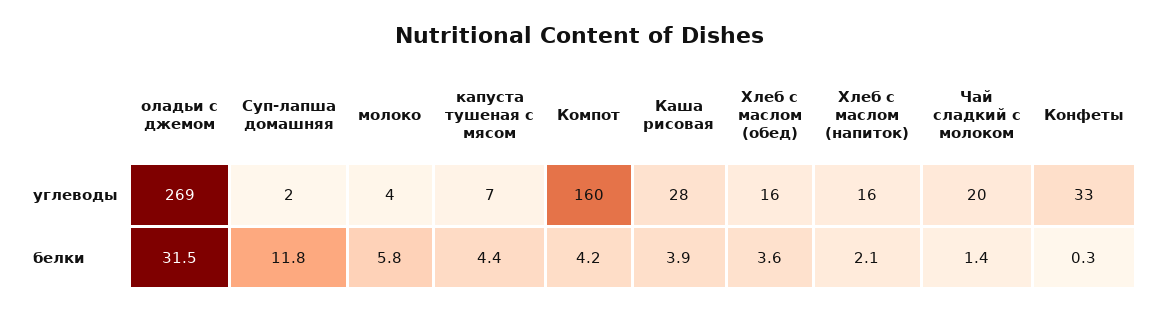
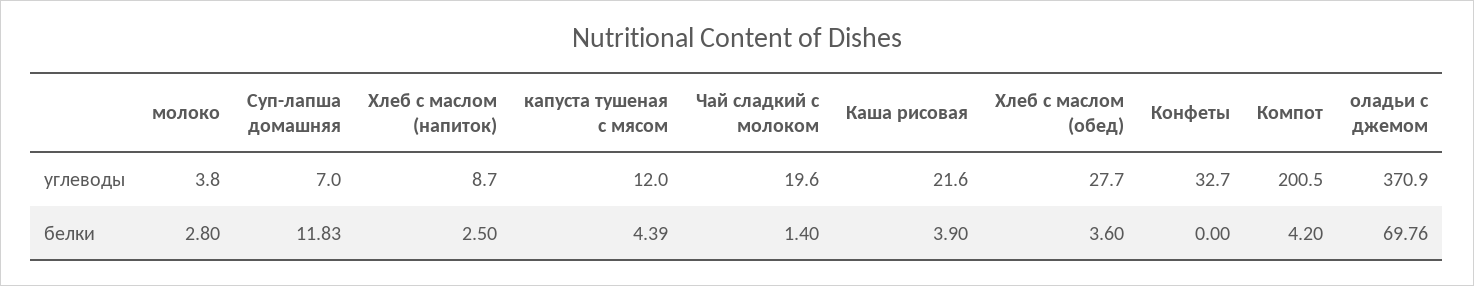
оладьи с джемом, углеводы: 269 -> 370.9
Суп-лапша домашняя, углеводы: 2 -> 7
капуста тушеная с мясом, углеводы: 7 -> 12
Компот, углеводы: 160 -> 200.5
Каша рисовая, углеводы: 28 -> 21.6
Хлеб с маслом (обед), углеводы: 16 -> 27.7
Хлеб с маслом (напиток), углеводы: 16 -> 8.7
оладьи с джемом, белки: 31.5 -> 69.76
молоко, белки: 5.8 -> 2.8
Хлеб с маслом (напиток), белки: 2.1 -> 2.5
Конфеты, белки: 0.3 -> 0

